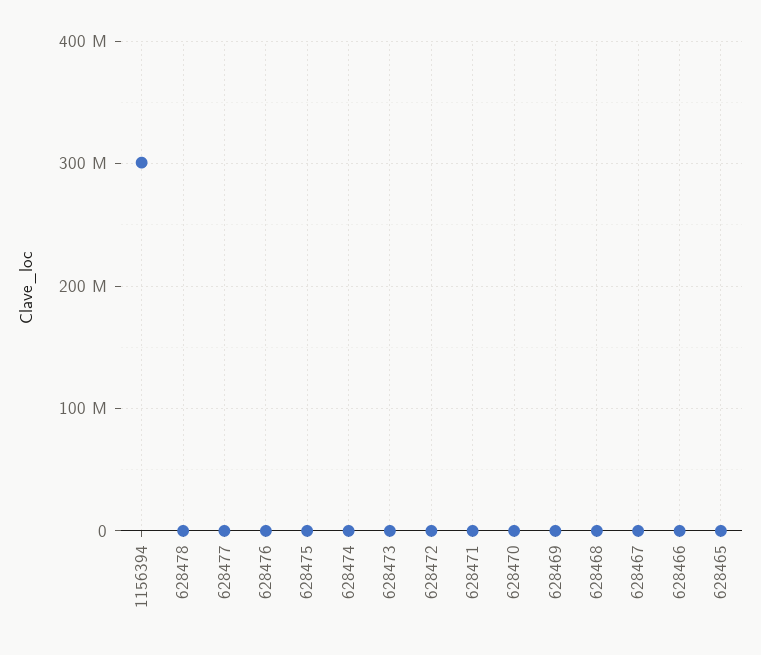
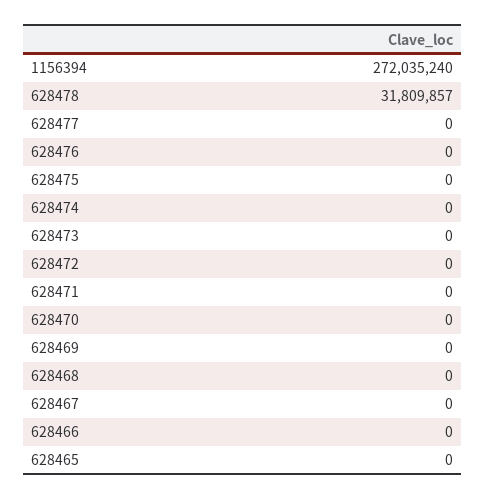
1156394: 300000000 -> 272035240
628478: 0 -> 31809857

